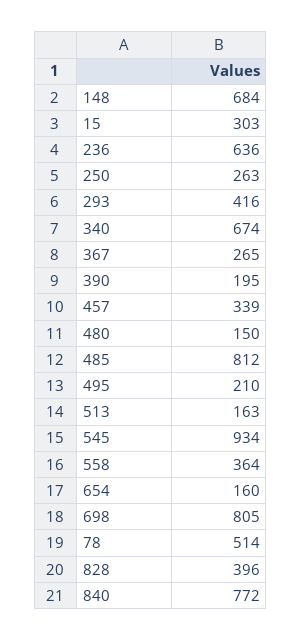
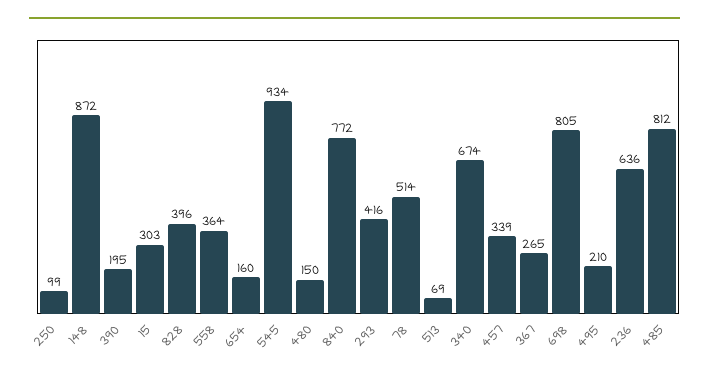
148: 684 -> 872
250: 263 -> 99
513: 163 -> 69

